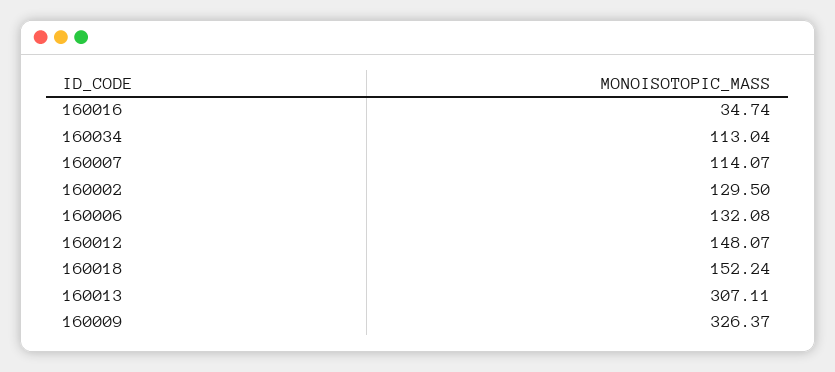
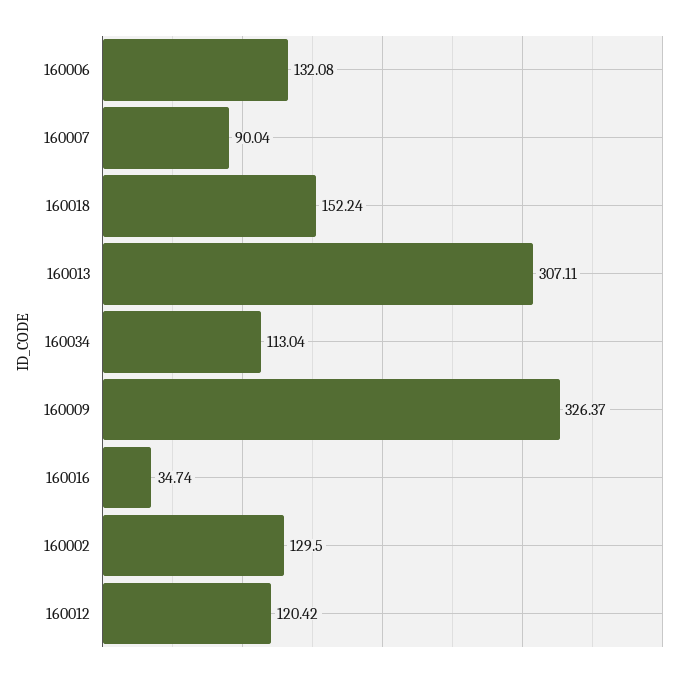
160007: 114.07 -> 90.04
160012: 148.07 -> 120.42

